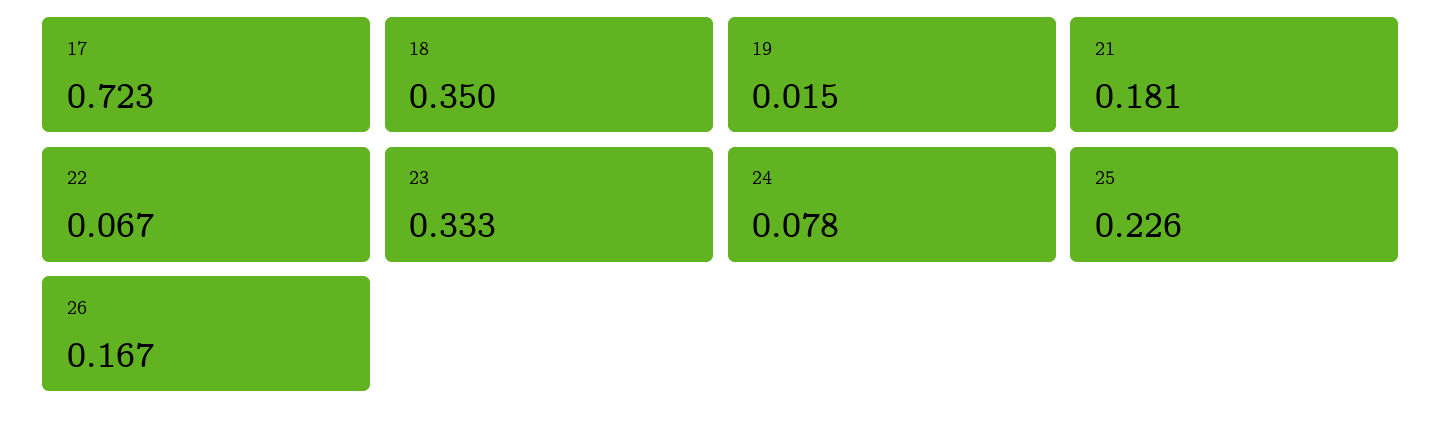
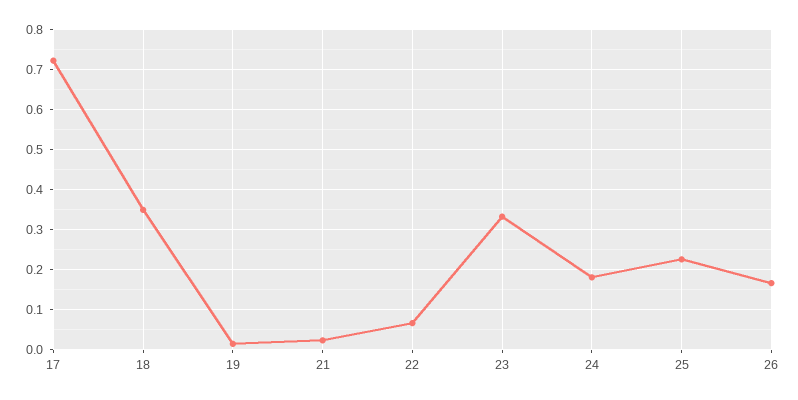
21: 0.181 -> 0.02
24: 0.078 -> 0.18

